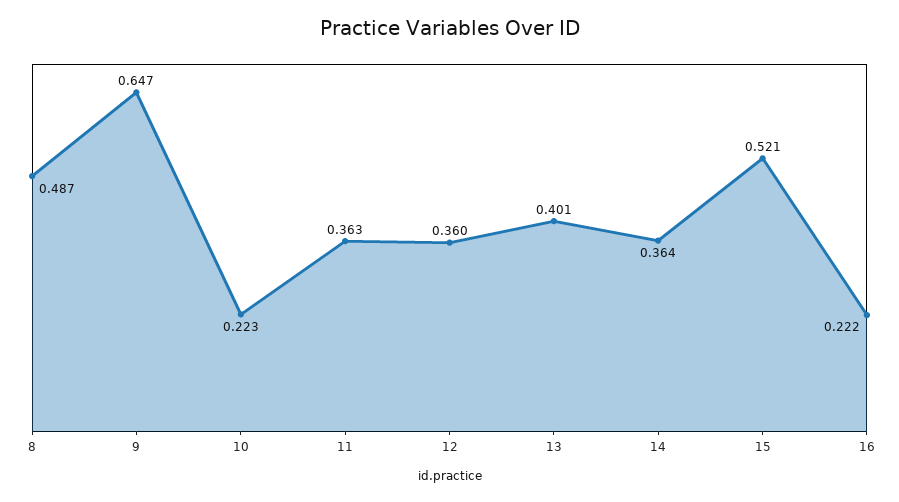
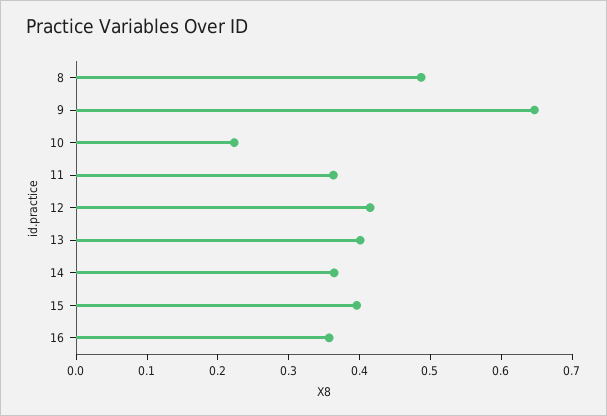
12: 0.36 -> 0.42
15: 0.521 -> 0.4
16: 0.222 -> 0.36

